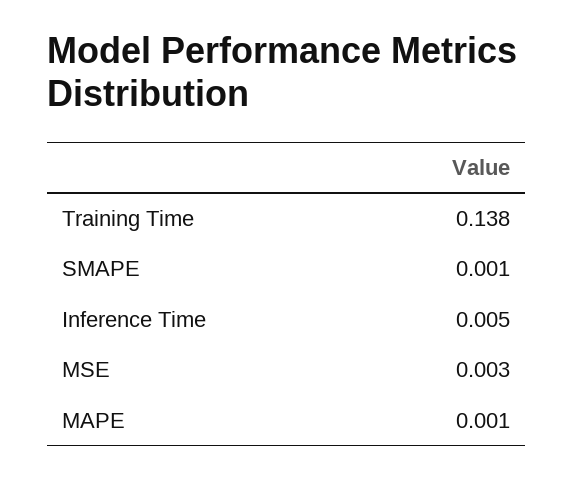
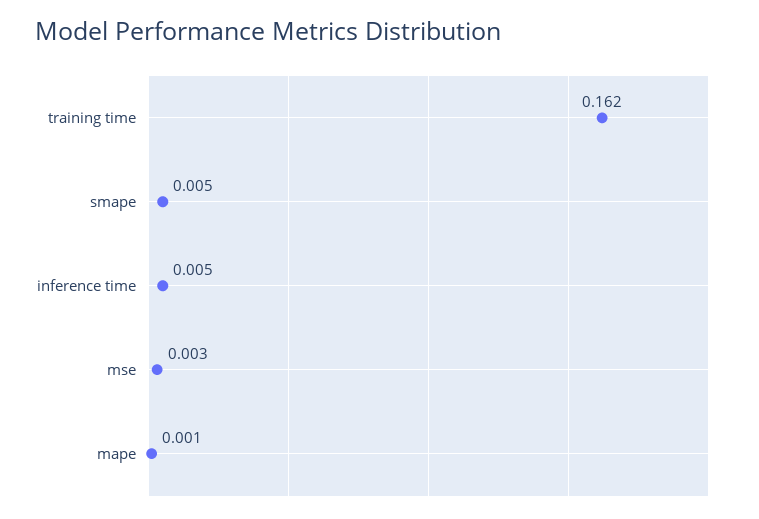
Training Time: 0.138 -> 0.162
SMAPE: 0.001 -> 0.005

